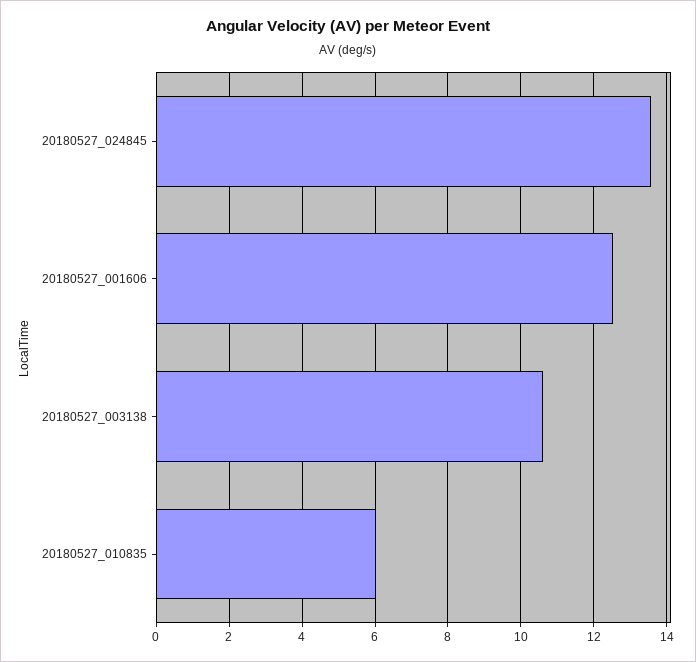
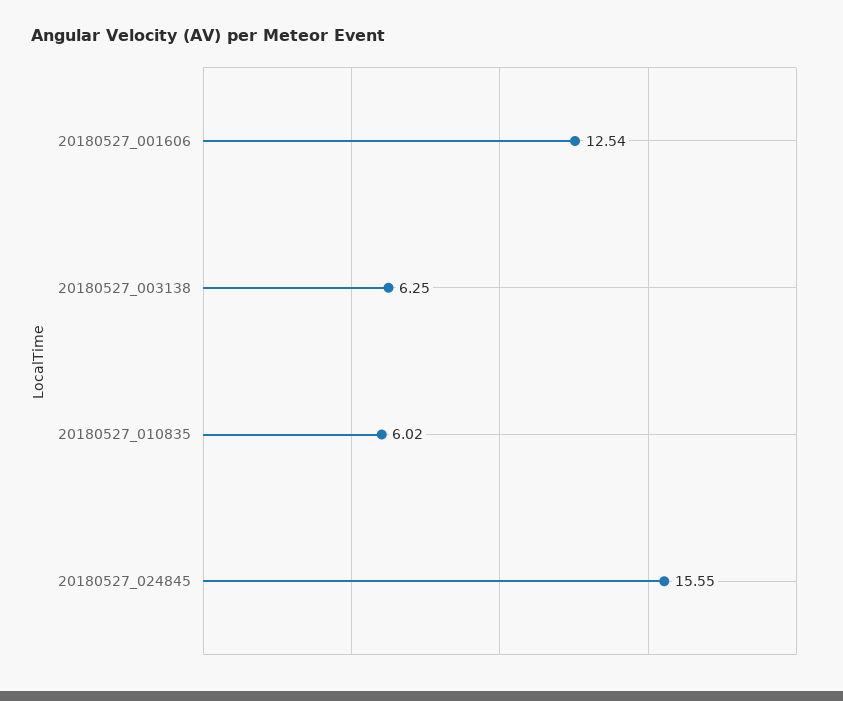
20180527_024845: 13.6 -> 15.55
20180527_003138: 10.6 -> 6.25

